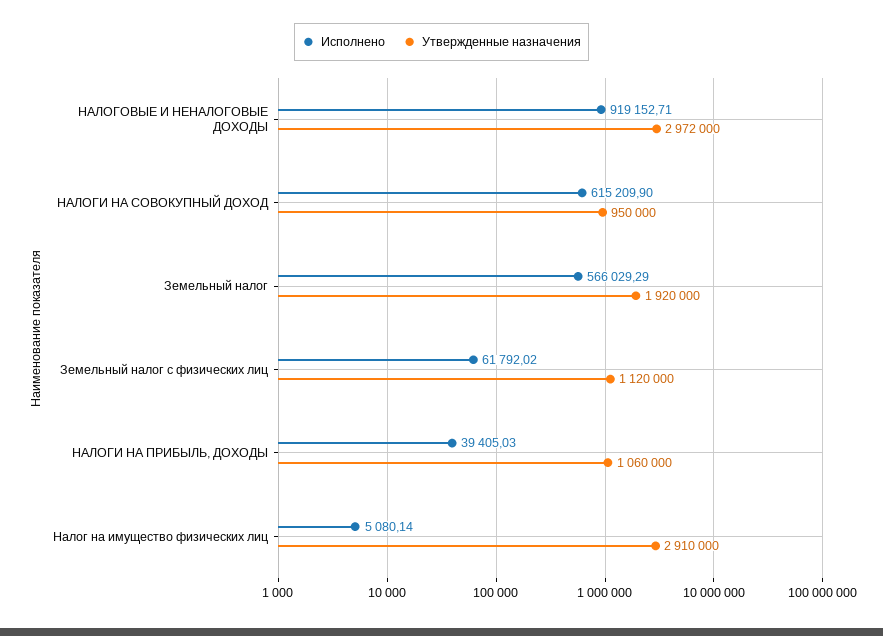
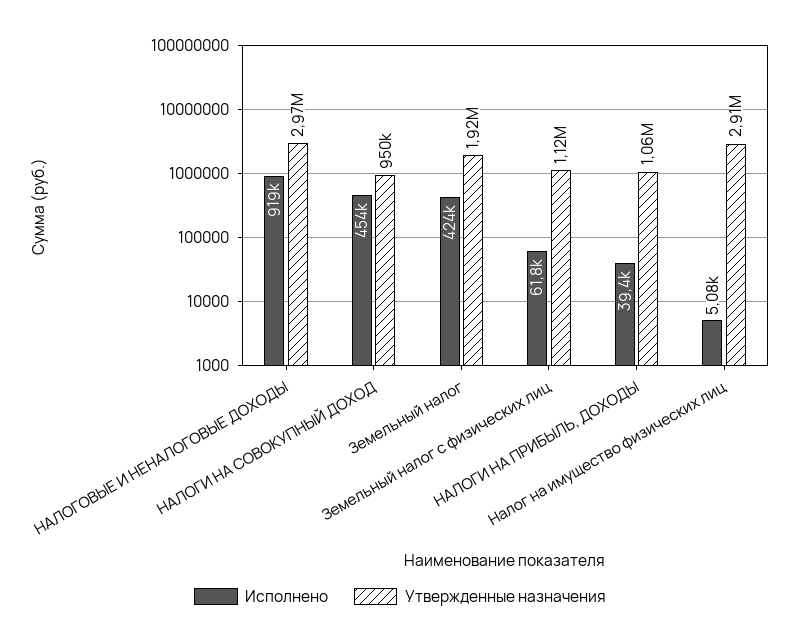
Исполнено, НАЛОГИ НА СОВОКУПНЫЙ ДОХОД: 615209.9 -> 454000
Исполнено, Земельный налог: 566029.29 -> 424000

